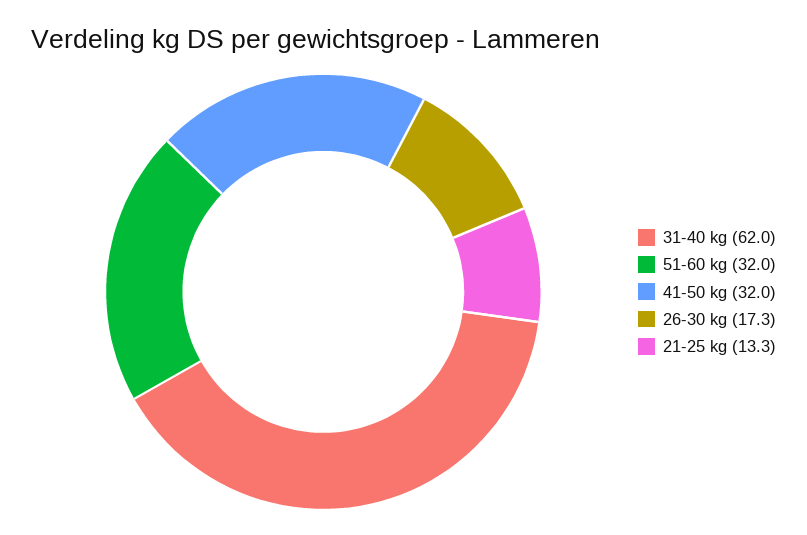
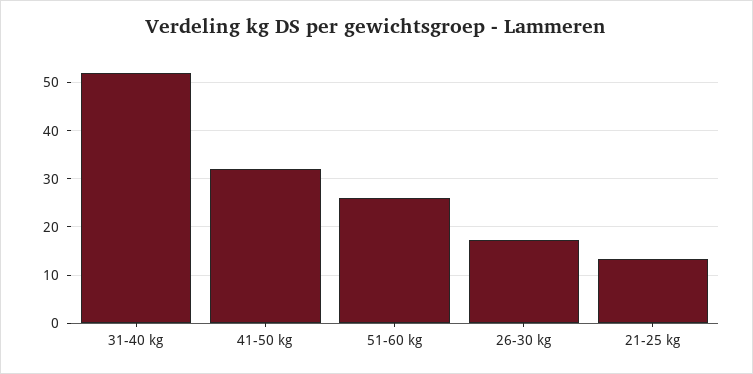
31-40 kg: 62 -> 52
51-60 kg: 32 -> 26

